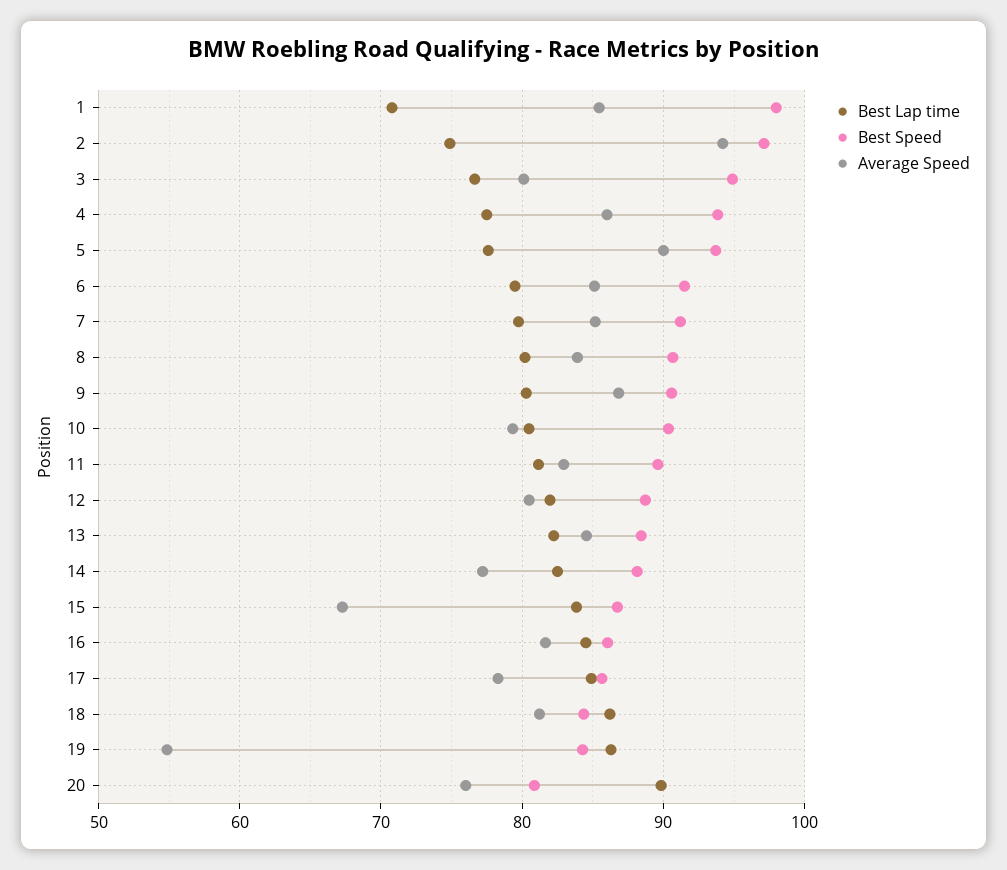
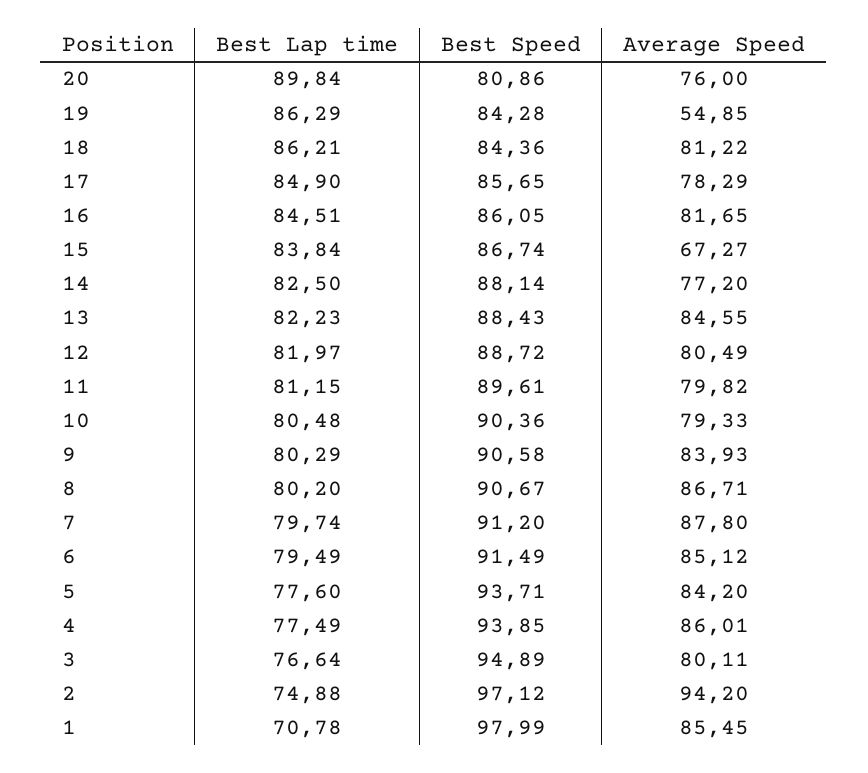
Average Speed, 5: 90 -> 84.2
Average Speed, 7: 85 -> 87.8
Average Speed, 8: 84 -> 86.71
Average Speed, 9: 87 -> 83.93
Average Speed, 11: 83 -> 79.82

